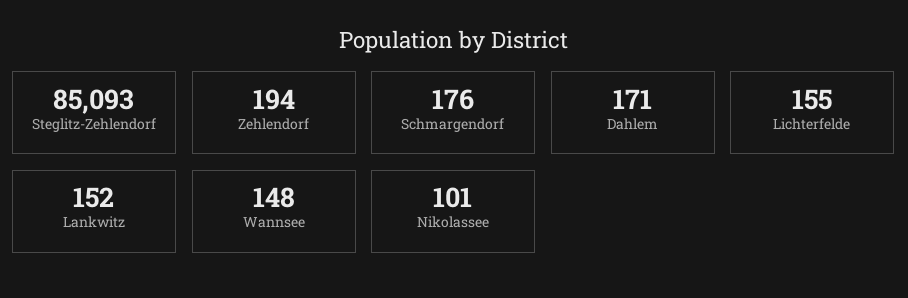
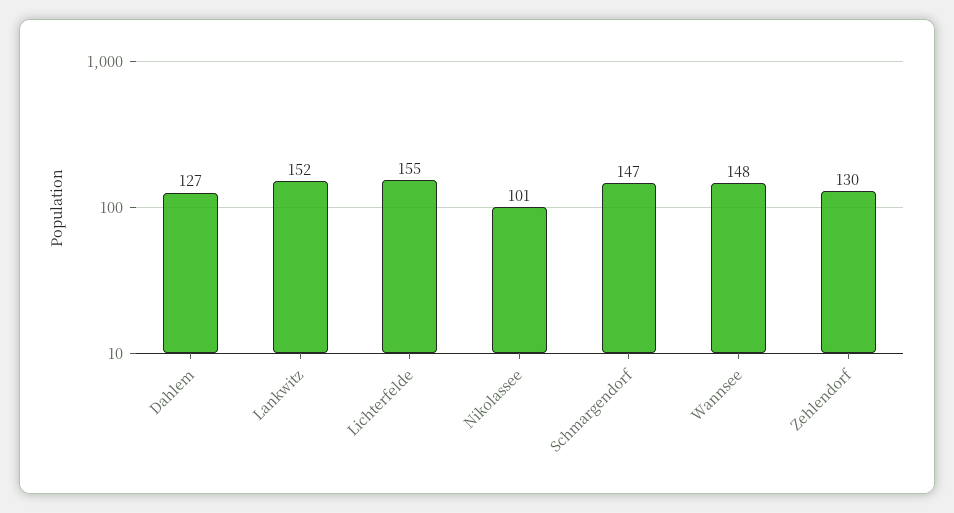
Steglitz-Zehlendorf: 85093 -> none
Zehlendorf: 194 -> 130
Schmargendorf: 176 -> 147
Dahlem: 171 -> 127

